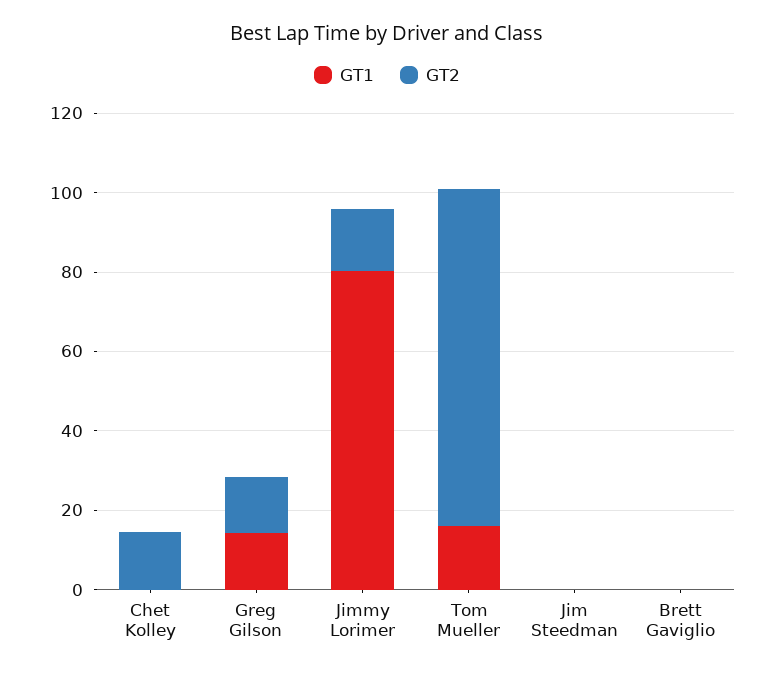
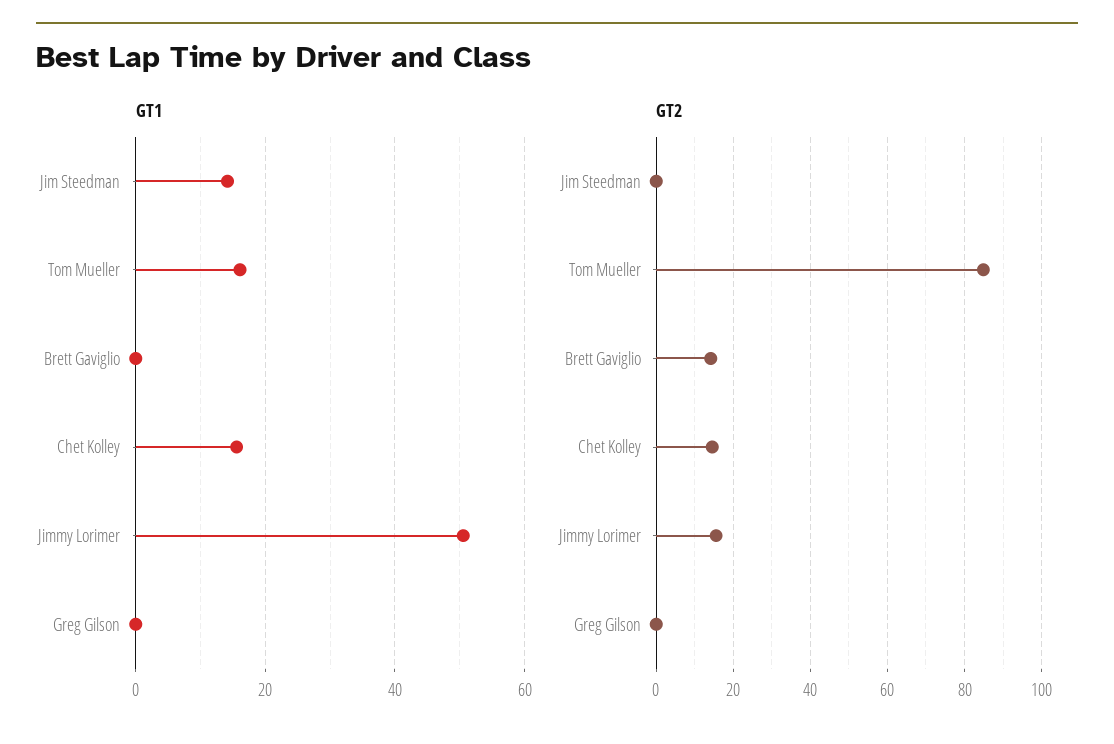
GT1, Chet Kolley: 0 -> 16
GT1, Greg Gilson: 15 -> 0
GT2, Greg Gilson: 15 -> 0
GT1, Jimmy Lorimer: 80 -> 50
GT1, Jim Steedman: 0 -> 14
GT2, Brett Gaviglio: 0 -> 14

